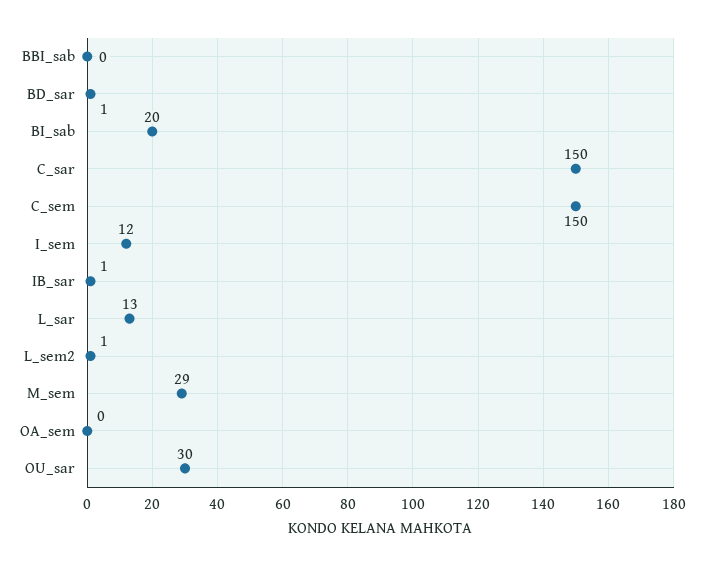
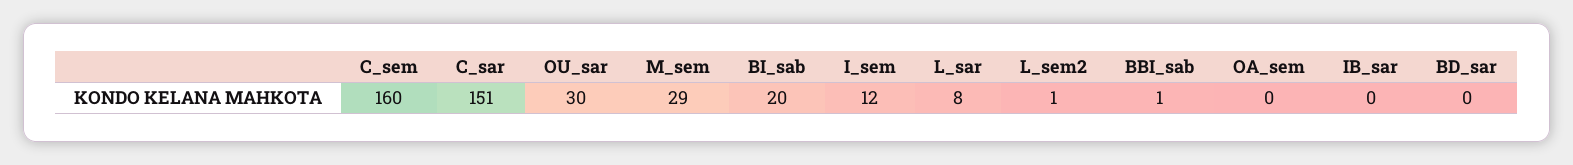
BBI_sab: 0 -> 1
BD_sar: 1 -> 0
C_sar: 150 -> 151
C_sem: 150 -> 160
IB_sar: 1 -> 0
L_sar: 13 -> 8

